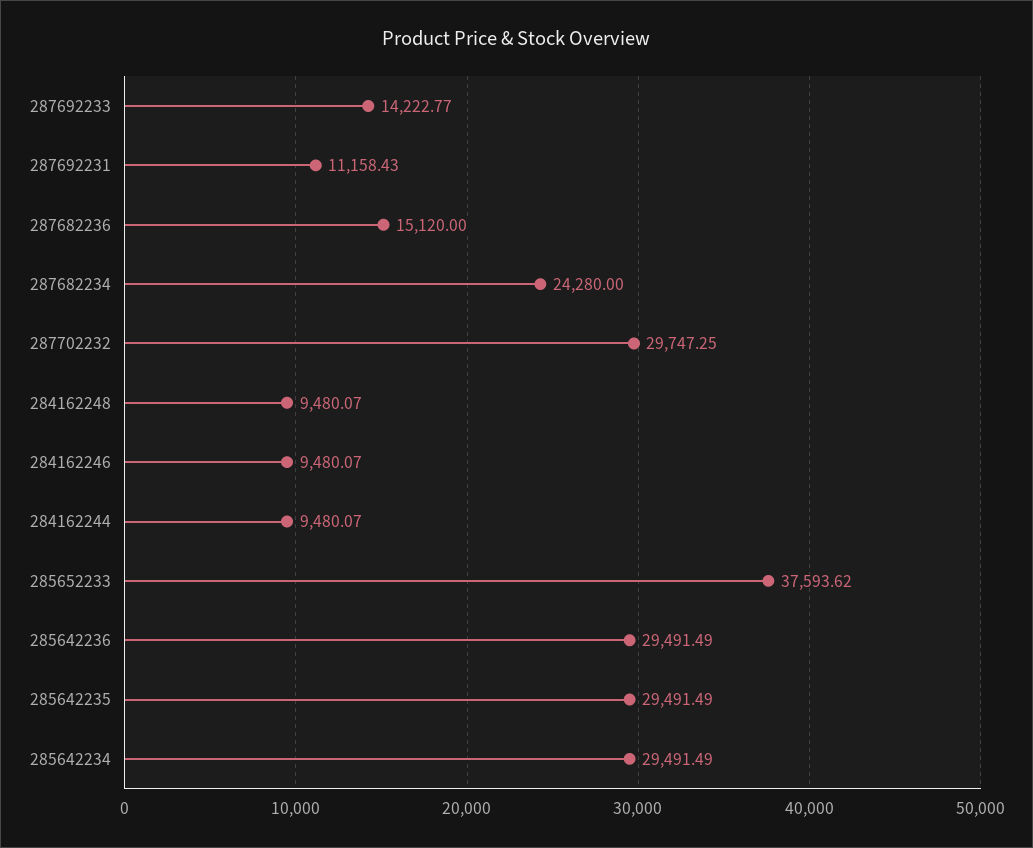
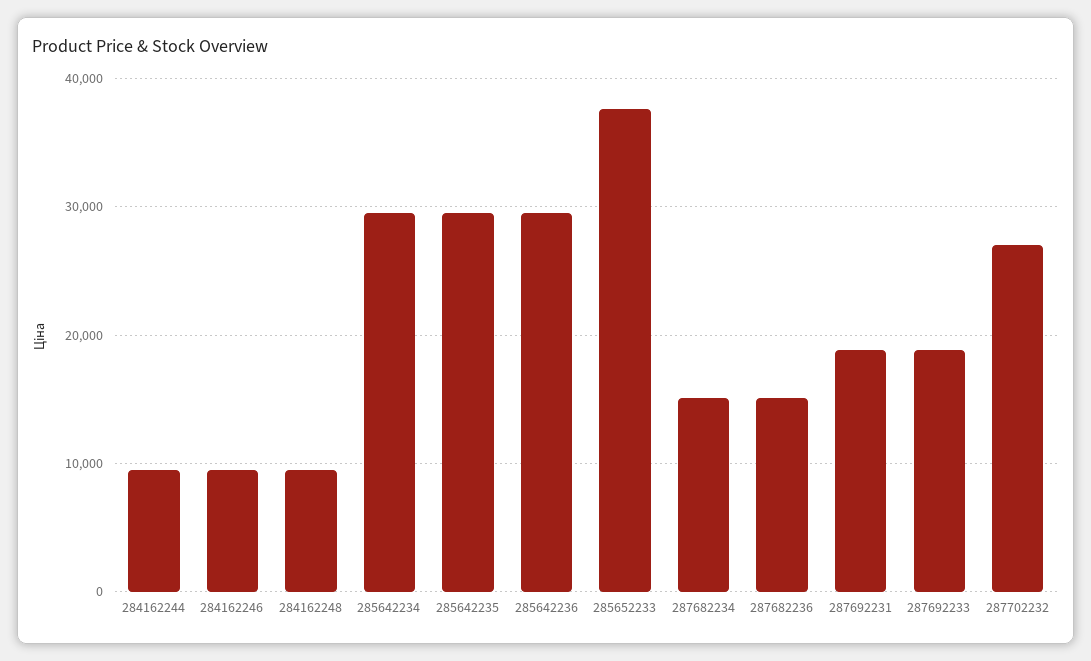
287692233: 14222.77 -> 19000
287692231: 11158.43 -> 19000
287682234: 24280 -> 15000
287702232: 29747.25 -> 27000

